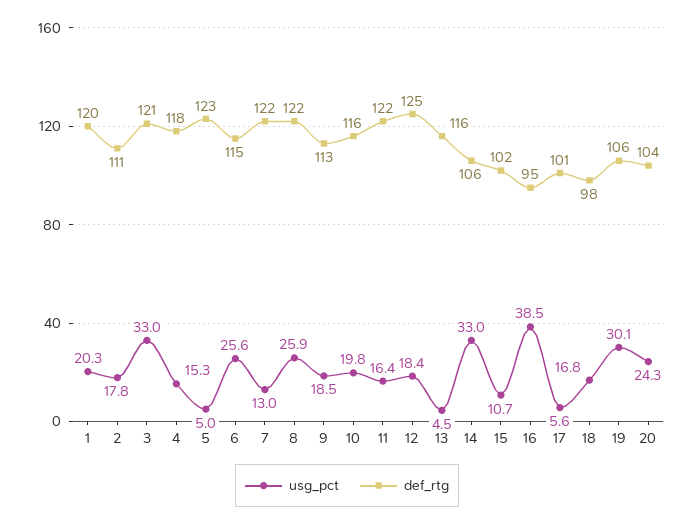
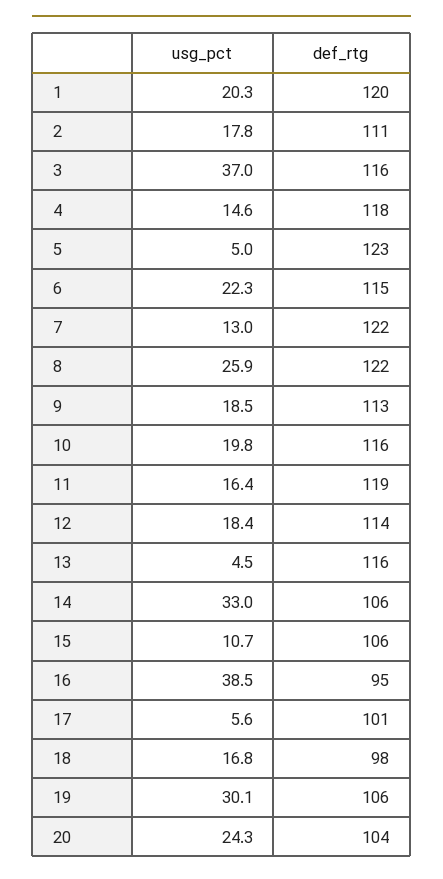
usg_pct, 3: 33 -> 37
def_rtg, 3: 121 -> 116
usg_pct, 4: 15.3 -> 14.6
usg_pct, 6: 25.6 -> 22.3
def_rtg, 11: 122 -> 119
def_rtg, 12: 125 -> 114
def_rtg, 15: 102 -> 106

